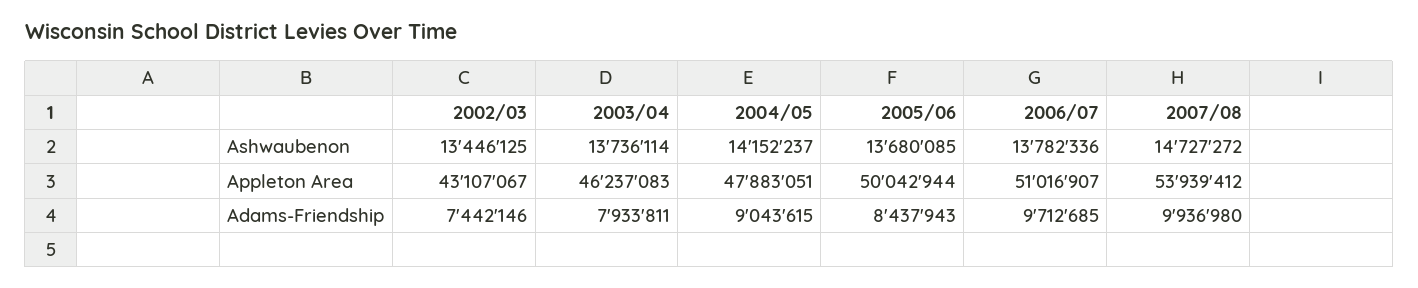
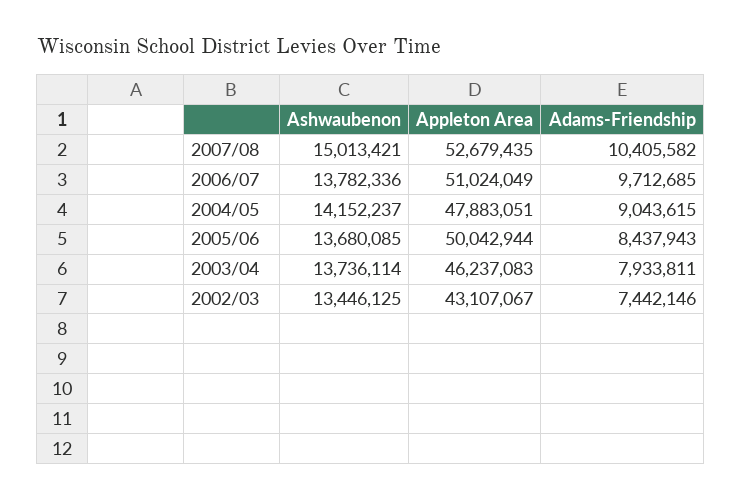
2007/08, Ashwaubenon: 14727272 -> 15013421
2006/07, Appleton Area: 51016907 -> 51024049
2007/08, Appleton Area: 53939412 -> 52679435
2007/08, Adams-Friendship: 9936980 -> 10405582

